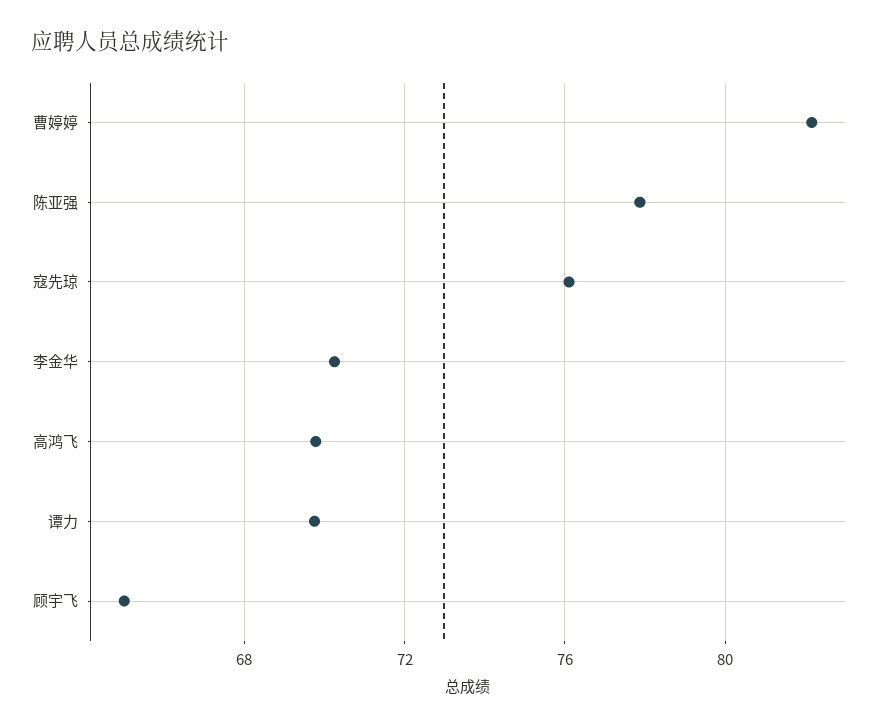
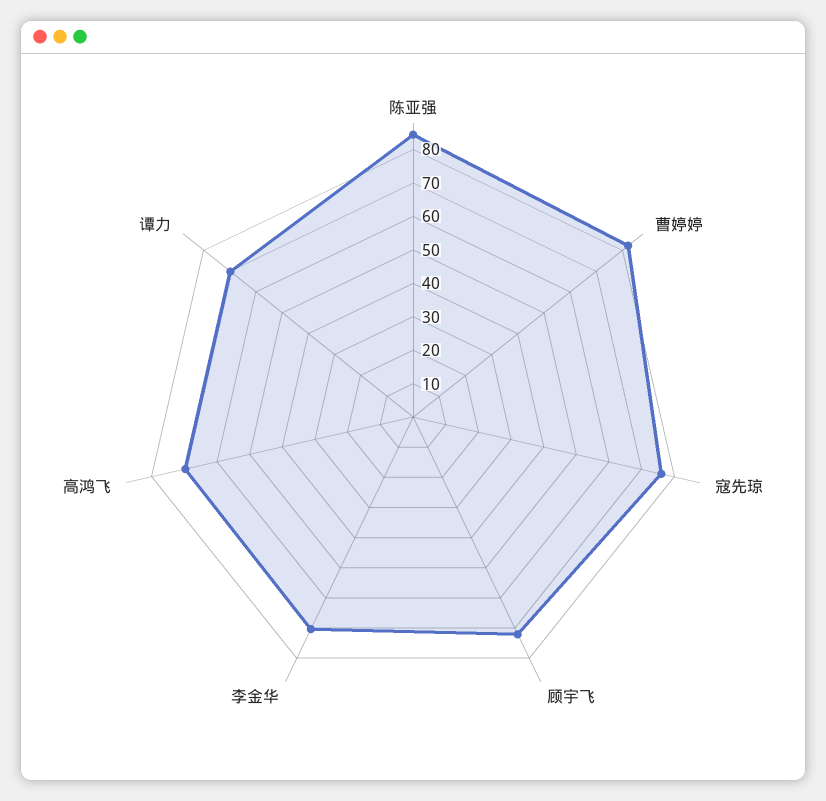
陈亚强: 78 -> 85
顾宇飞: 65 -> 72.5

